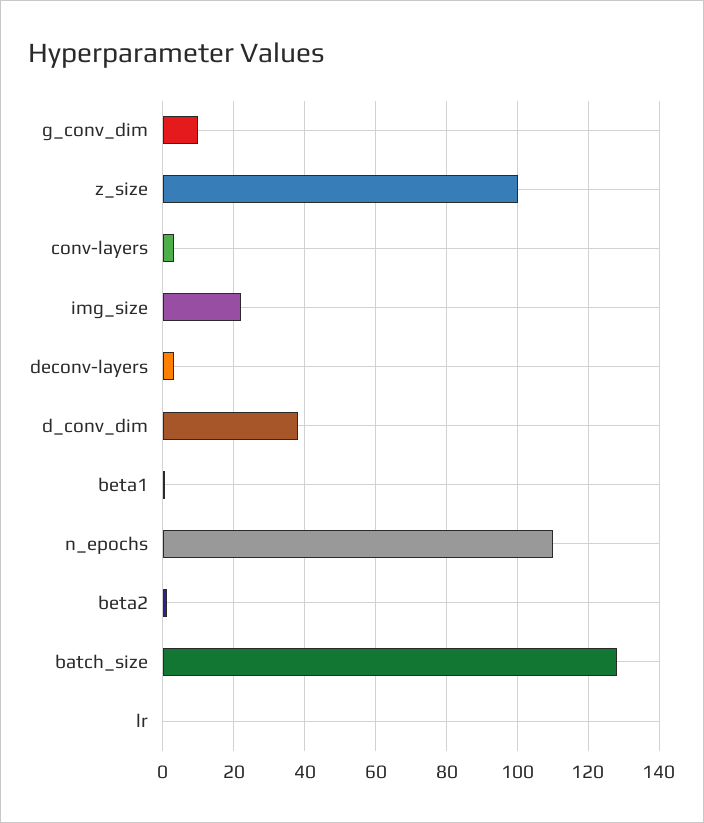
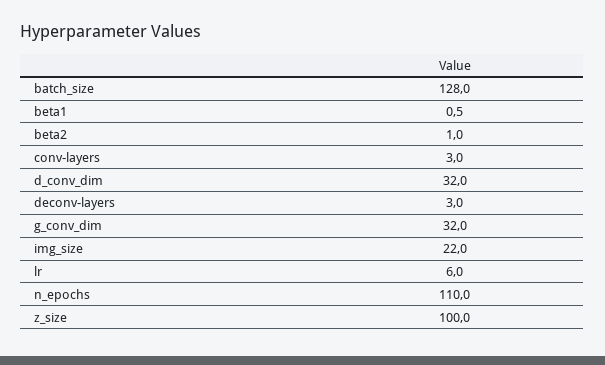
g_conv_dim: 10 -> 32
d_conv_dim: 38 -> 32
lr: 0 -> 6

